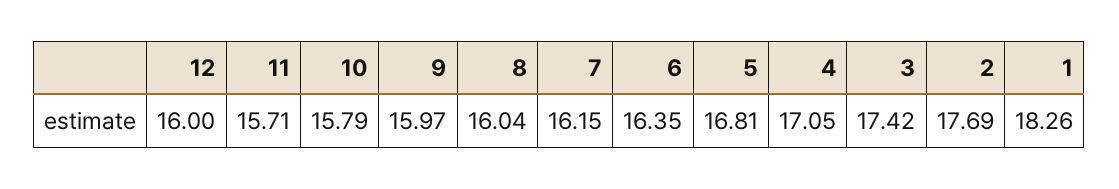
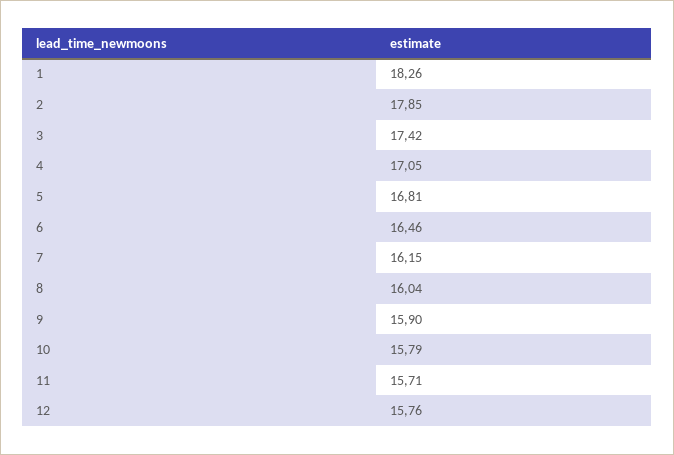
12: 16 -> 15.76
9: 15.97 -> 15.9
6: 16.35 -> 16.46
2: 17.69 -> 17.85

